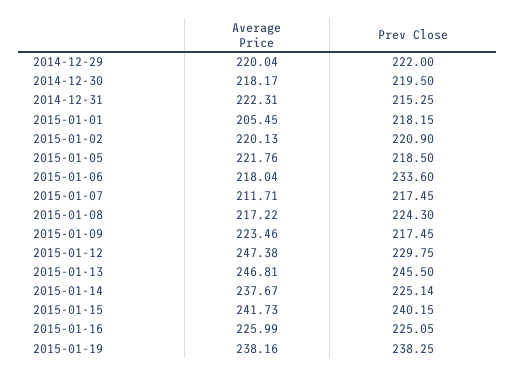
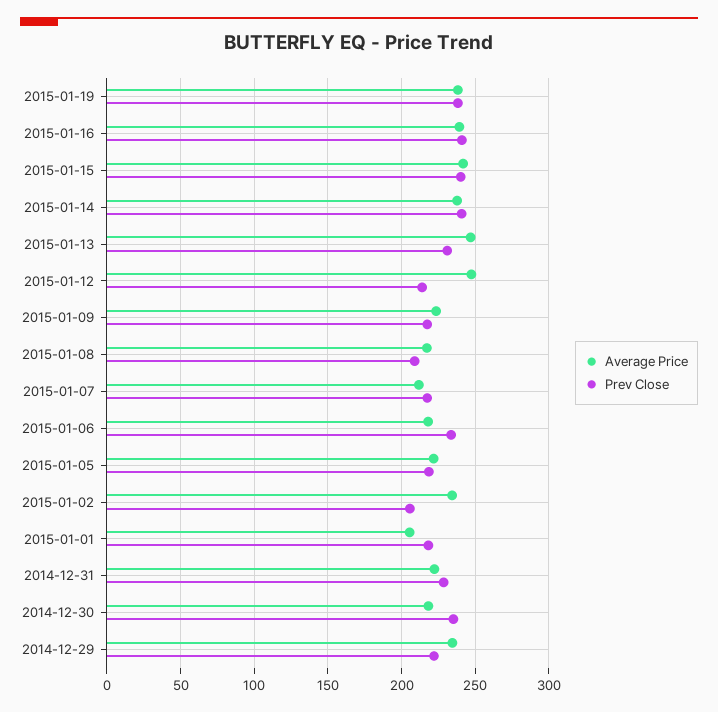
Average Price, 2014-12-29: 220.04 -> 235
Prev Close, 2014-12-30: 219.5 -> 235
Prev Close, 2014-12-31: 215.25 -> 230
Average Price, 2015-01-02: 220.13 -> 235
Prev Close, 2015-01-02: 220.9 -> 205
Prev Close, 2015-01-08: 224.3 -> 210
Prev Close, 2015-01-12: 229.75 -> 215
Prev Close, 2015-01-13: 245.5 -> 230
Prev Close, 2015-01-14: 225.14 -> 240
Average Price, 2015-01-16: 225.99 -> 240
Prev Close, 2015-01-16: 225.05 -> 240

